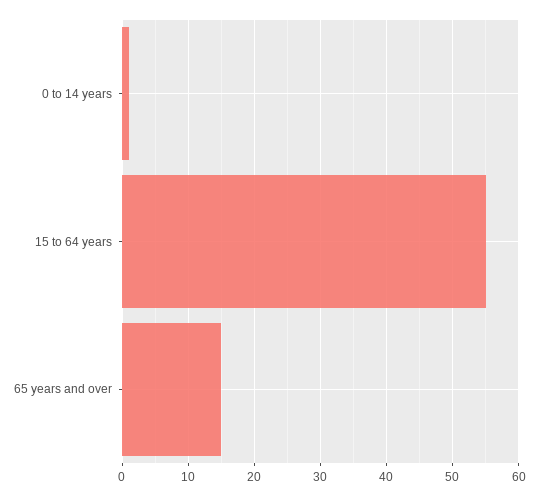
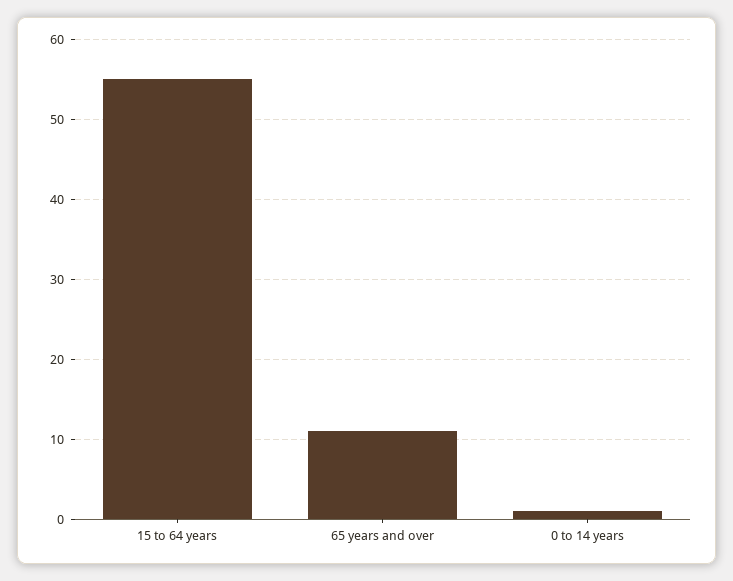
65 years and over: 15 -> 11

